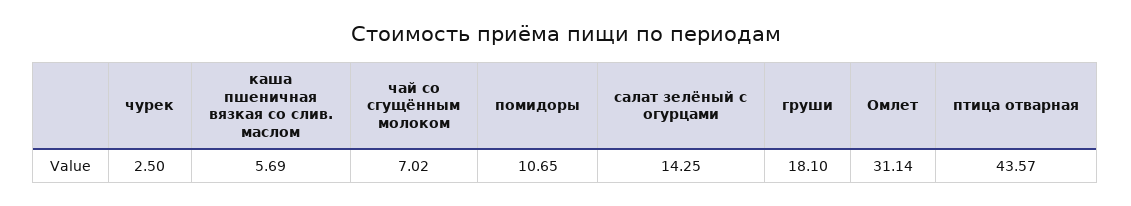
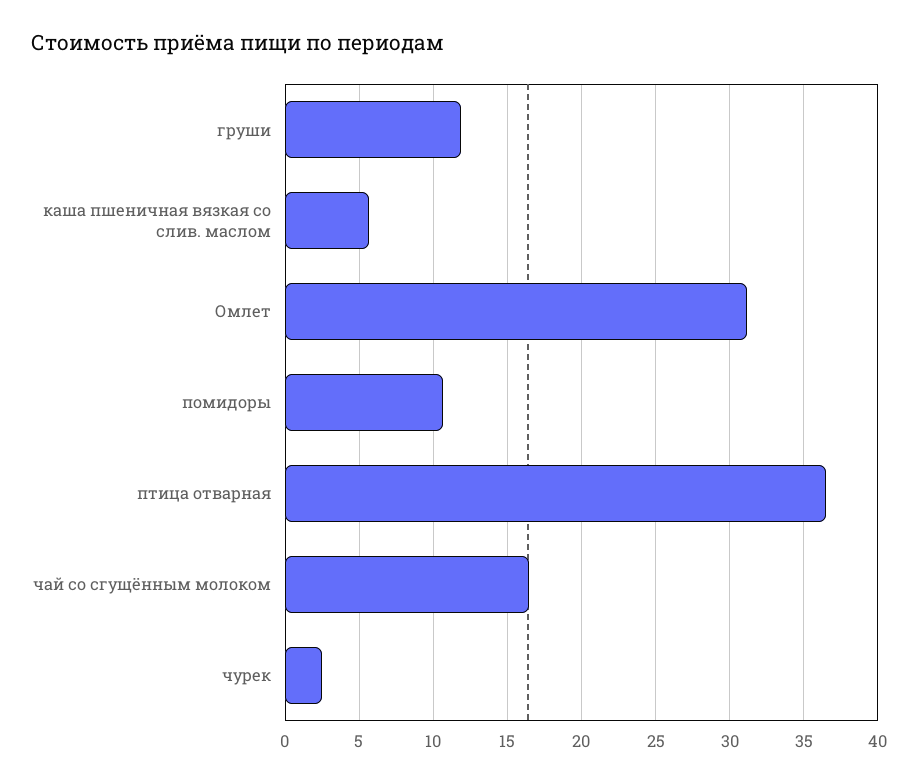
чай со сгущённым молоком: 7.02 -> 16.5
салат зелёный с огурцами: 14.25 -> none
груши: 18.1 -> 12
птица отварная: 43.57 -> 36.5

